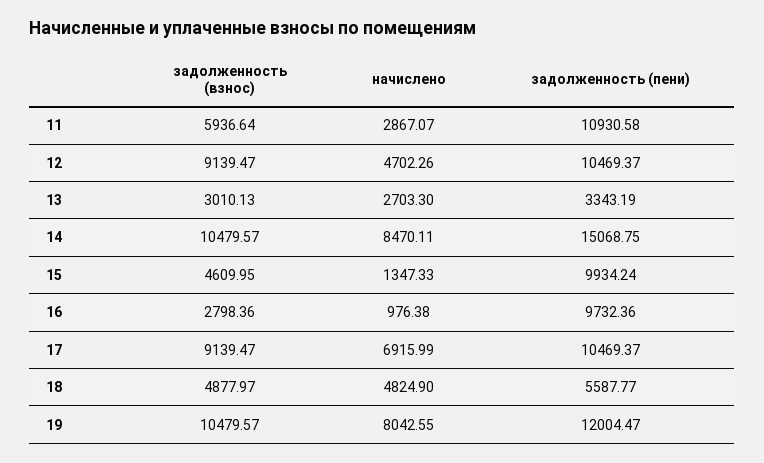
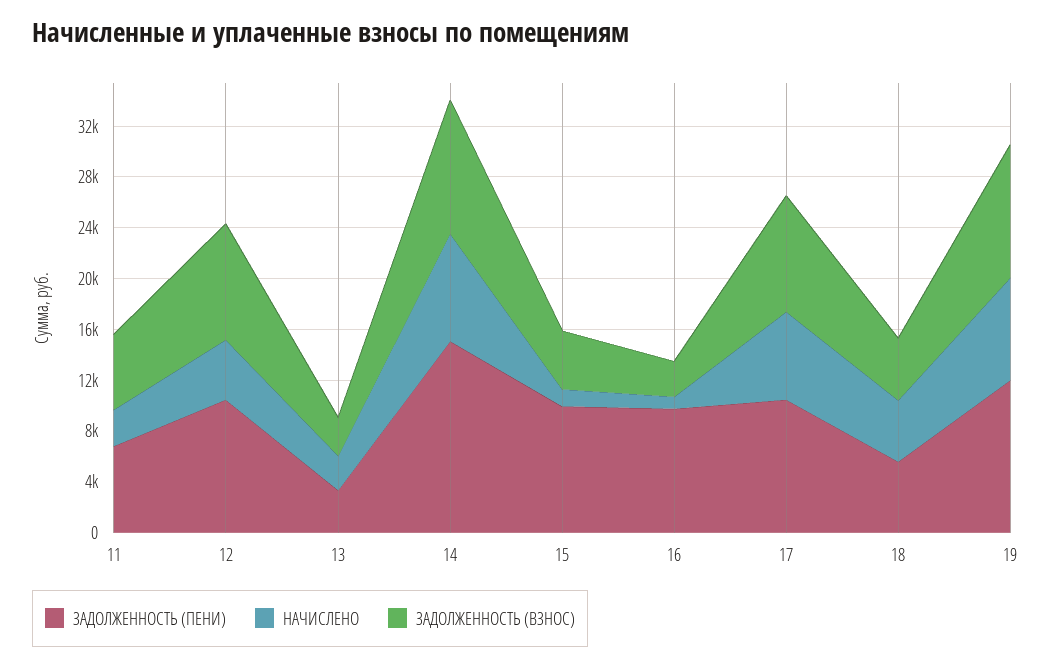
задолженность (пени), 11: 10930.58 -> 7000

